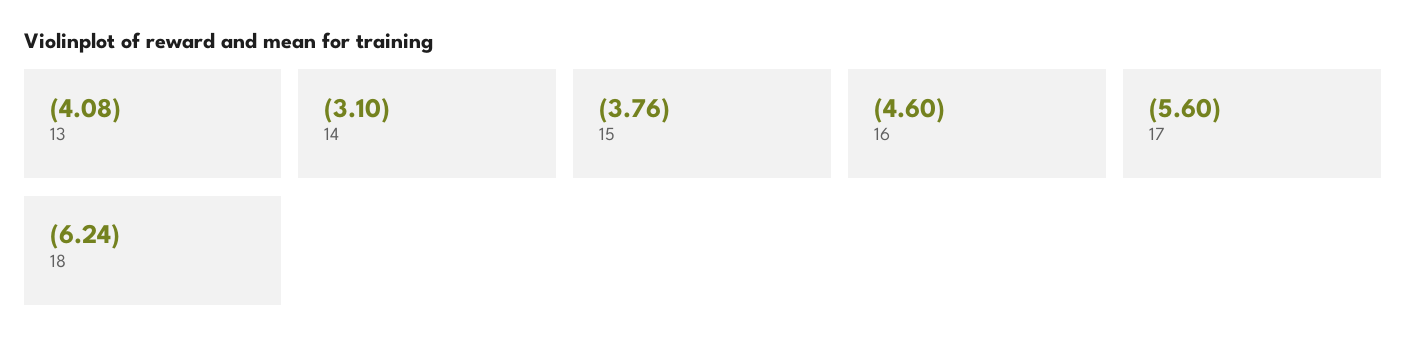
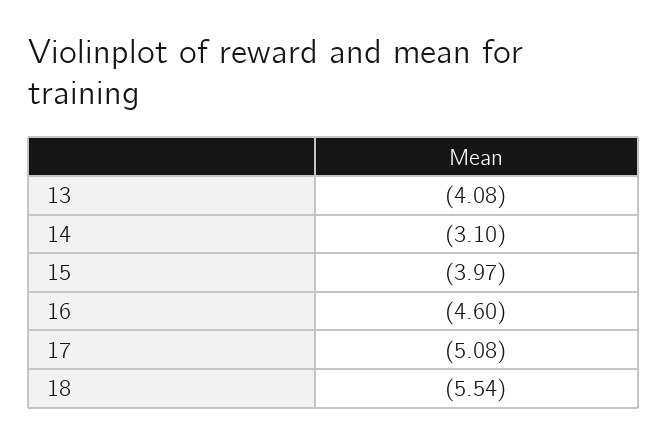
15: -3.76 -> -3.97
17: -5.6 -> -5.08
18: -6.24 -> -5.54

